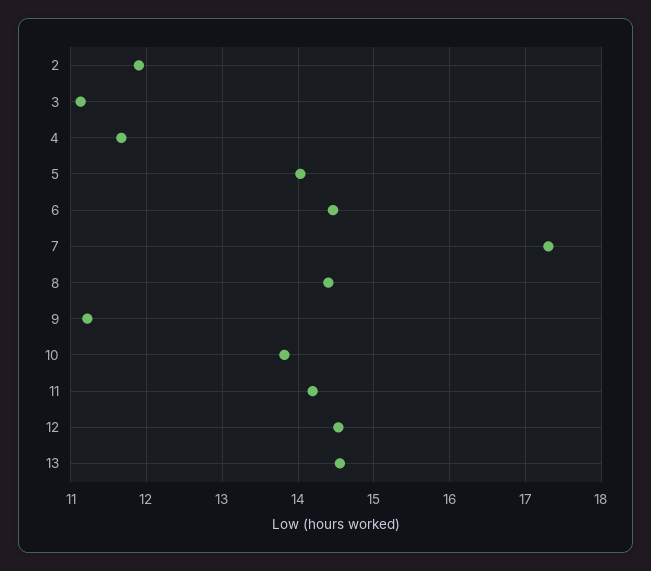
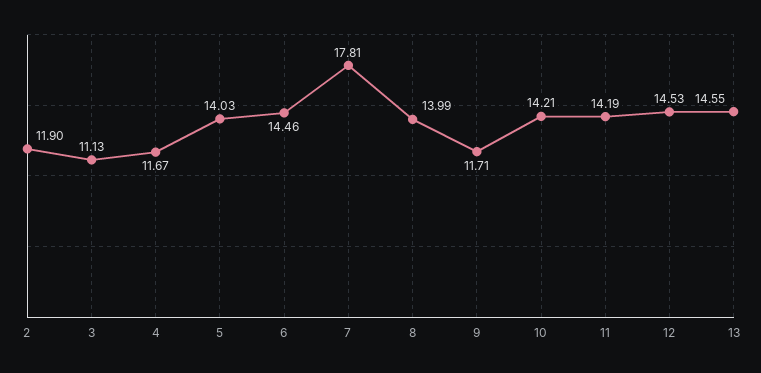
7: 17.3 -> 17.81
8: 14.4 -> 13.99
9: 11.2 -> 11.71
10: 13.8 -> 14.21

